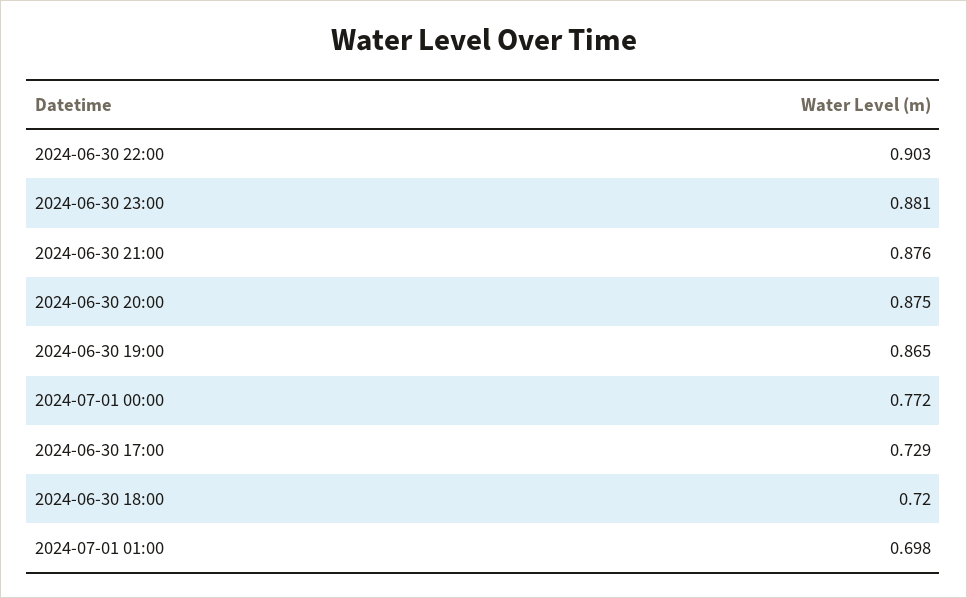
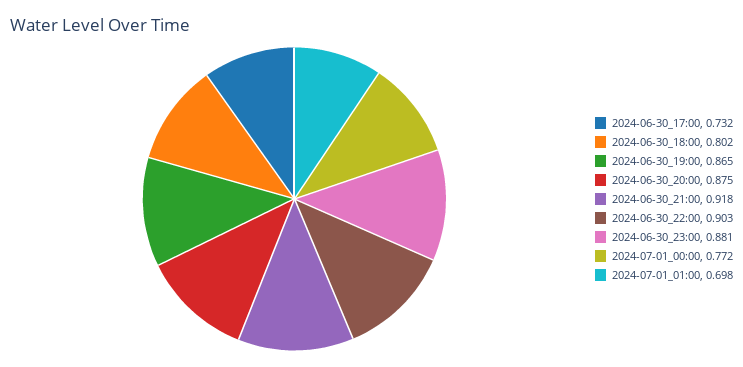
2024-06-30 21:00: 0.876 -> 0.918
2024-06-30 17:00: 0.729 -> 0.732
2024-06-30 18:00: 0.72 -> 0.802

